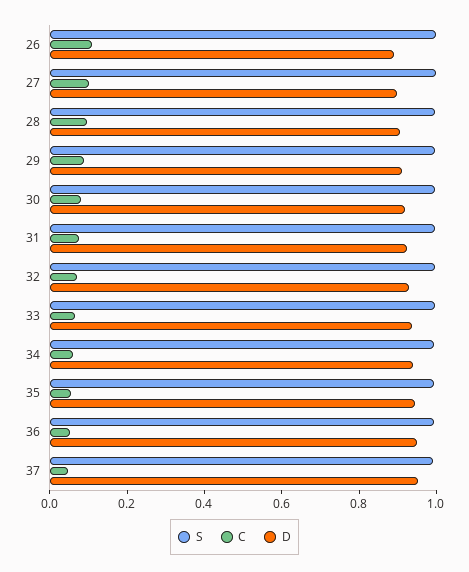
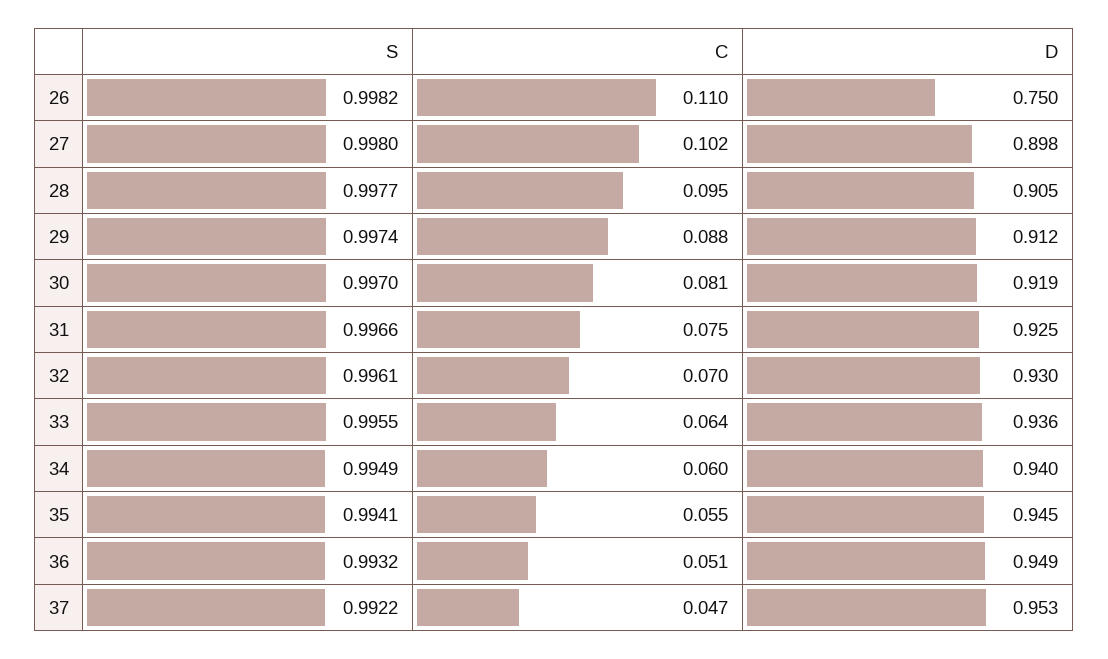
D, 26: 0.9 -> 0.75

